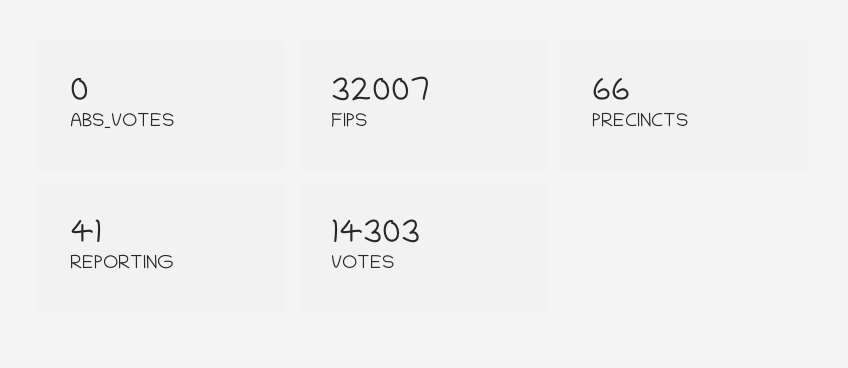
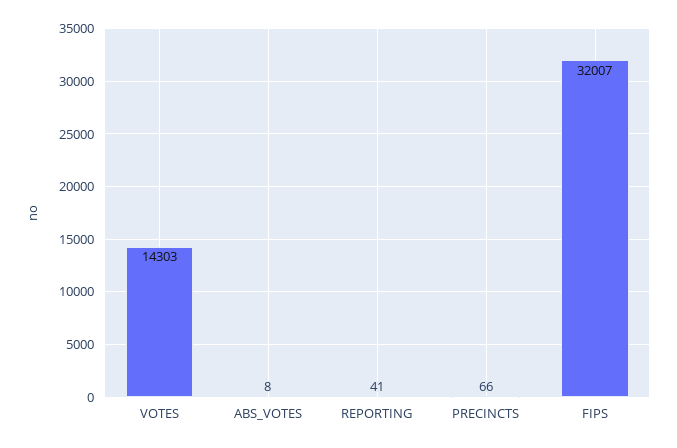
ABS_VOTES: 0 -> 8

